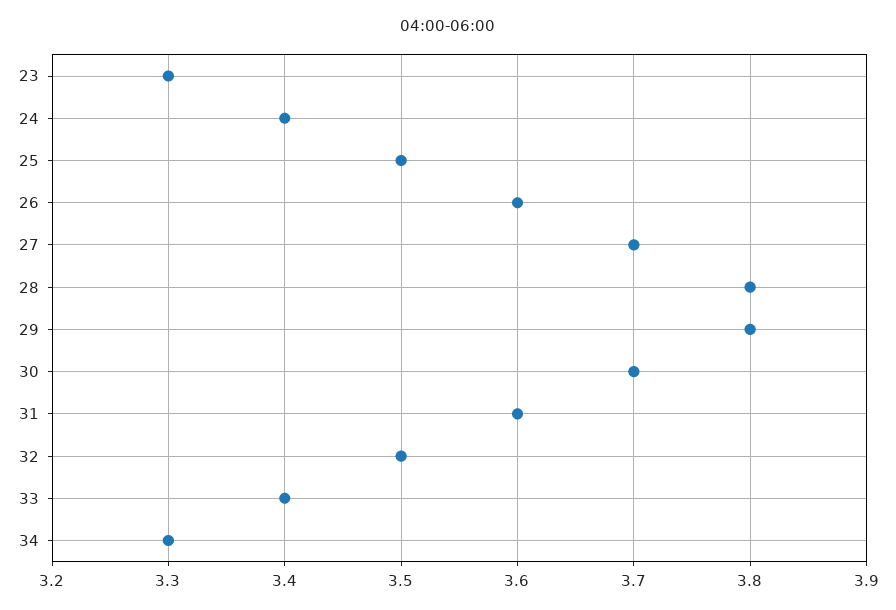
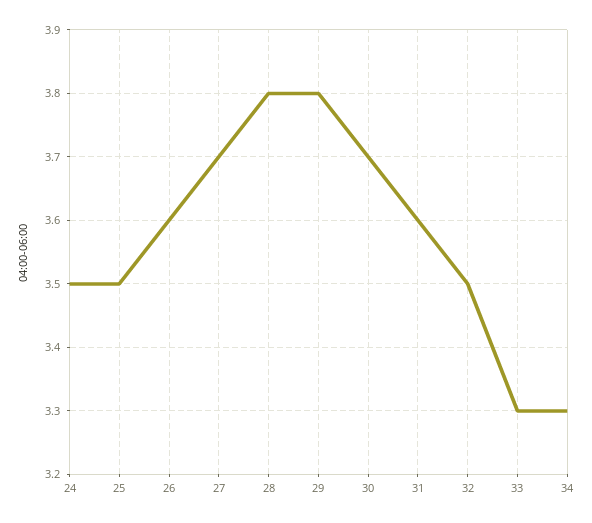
23: 3.3 -> none
24: 3.4 -> 3.5
33: 3.4 -> 3.3

